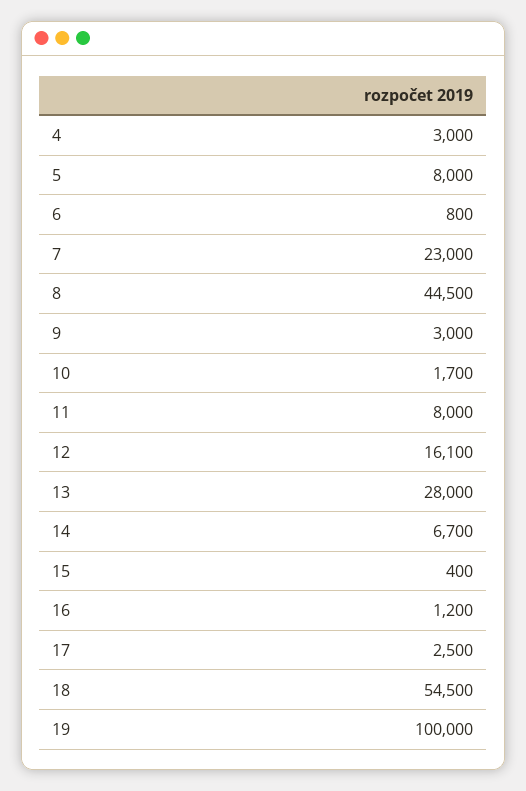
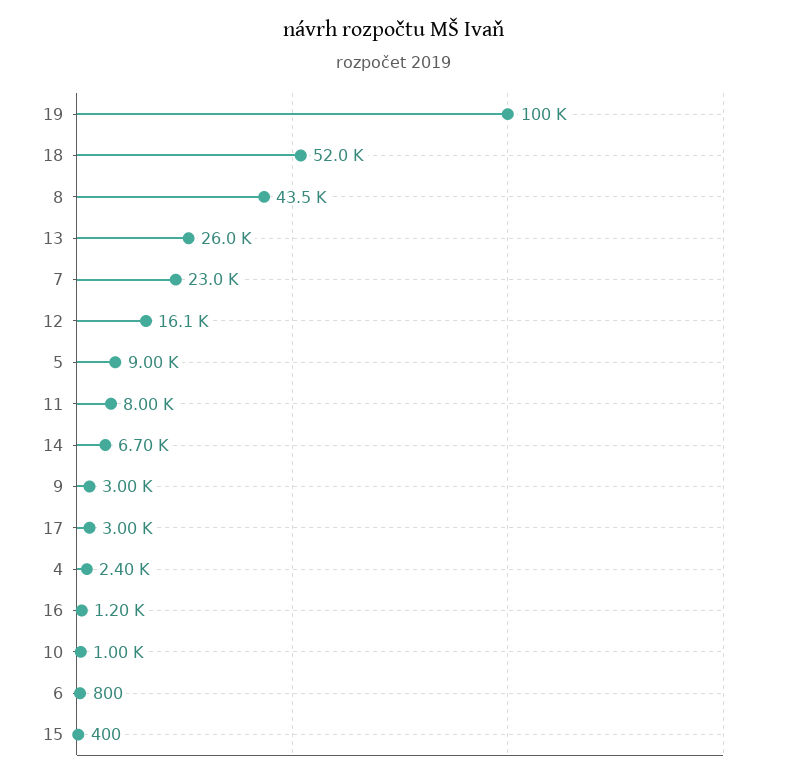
4: 3000 -> 2400
5: 8000 -> 9000
8: 44500 -> 43500
10: 1700 -> 1000
13: 28000 -> 26000
17: 2500 -> 3000
18: 54500 -> 52000

